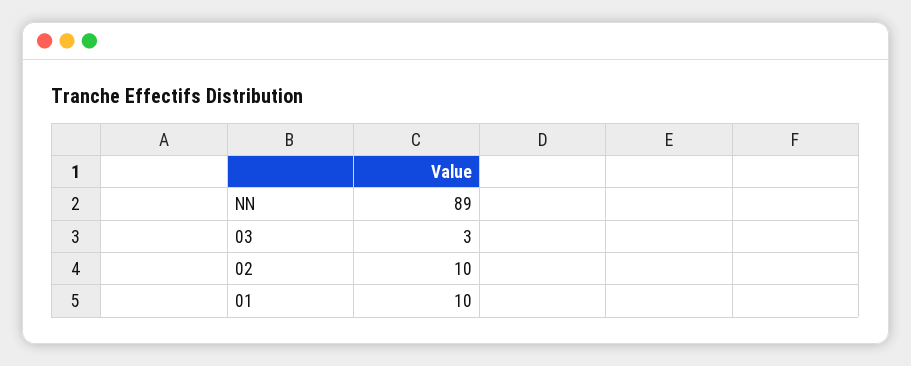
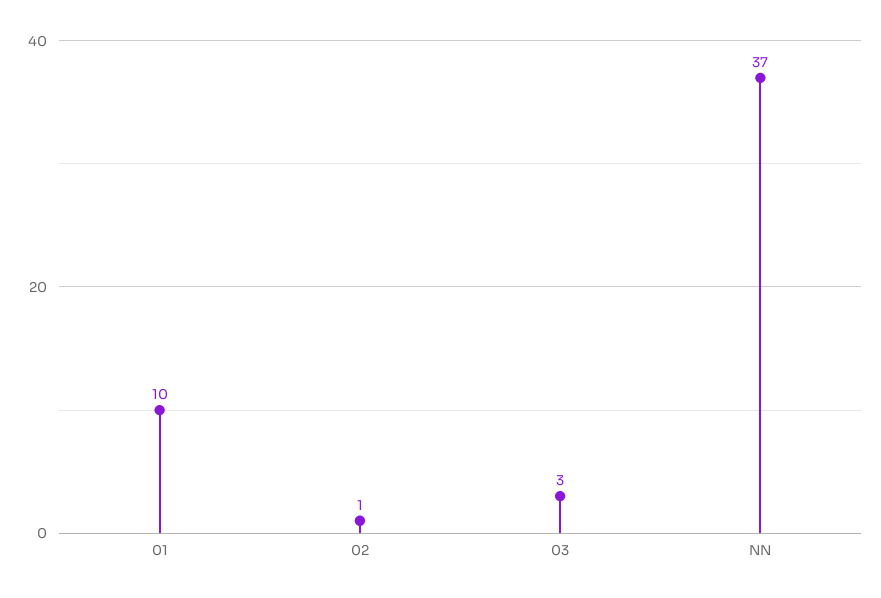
NN: 89 -> 37
02: 10 -> 1

